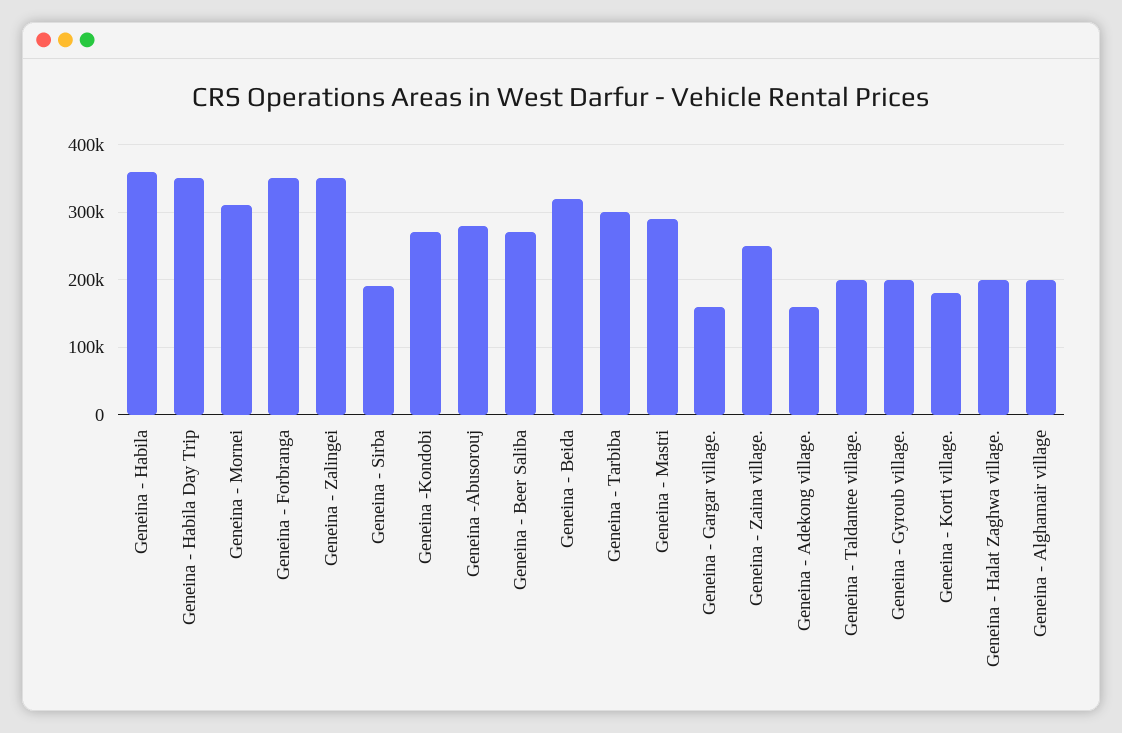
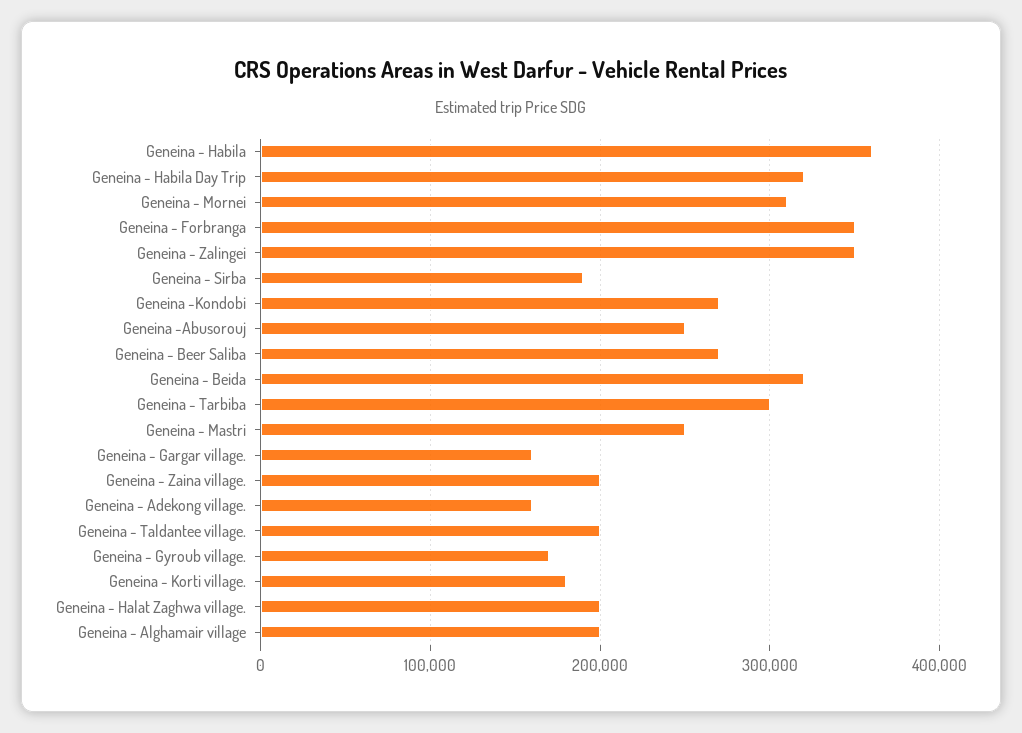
Geneina - Habila Day Trip: 350000 -> 320000
Geneina -Abusorouj: 280000 -> 250000
Geneina - Mastri: 290000 -> 250000
Geneina - Zaina village.: 250000 -> 200000
Geneina - Gyroub village.: 200000 -> 170000

